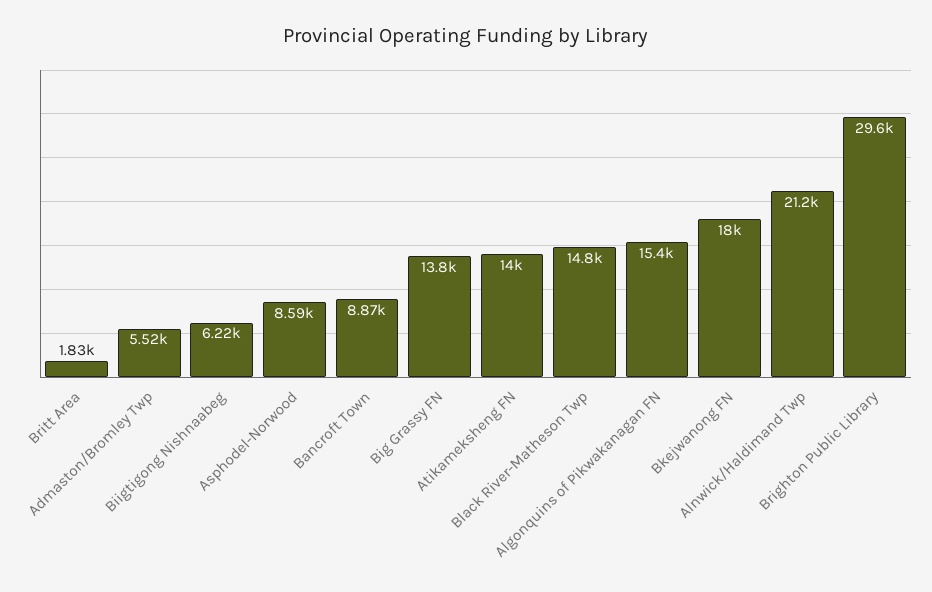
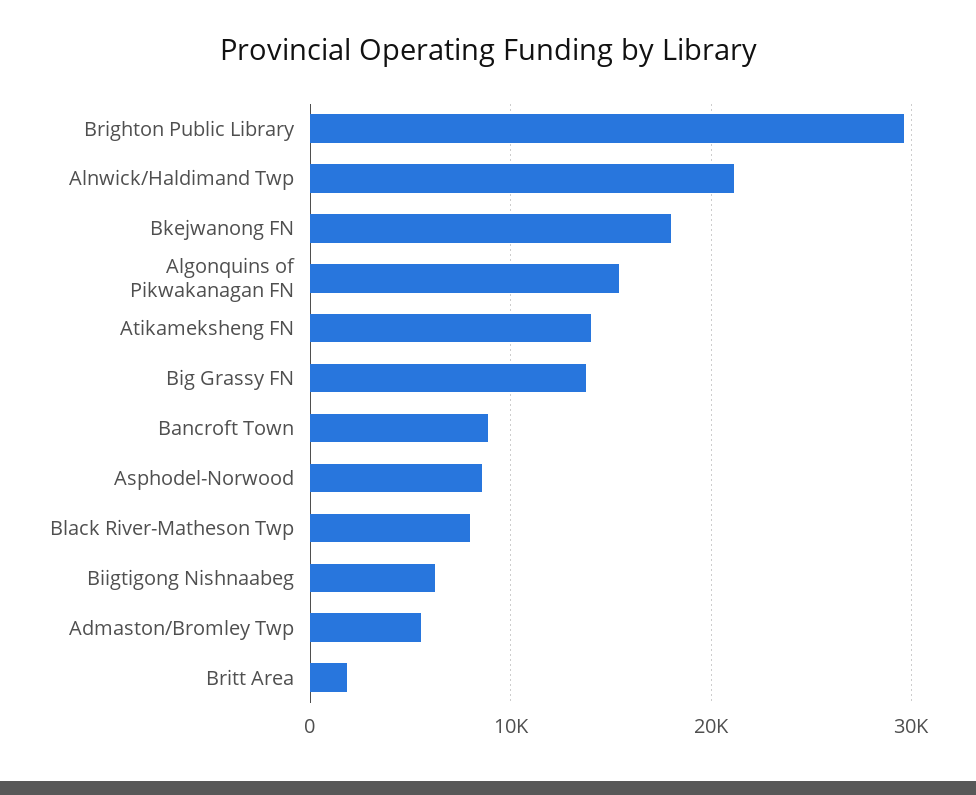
Black River-Matheson Twp: 14800 -> 8000

